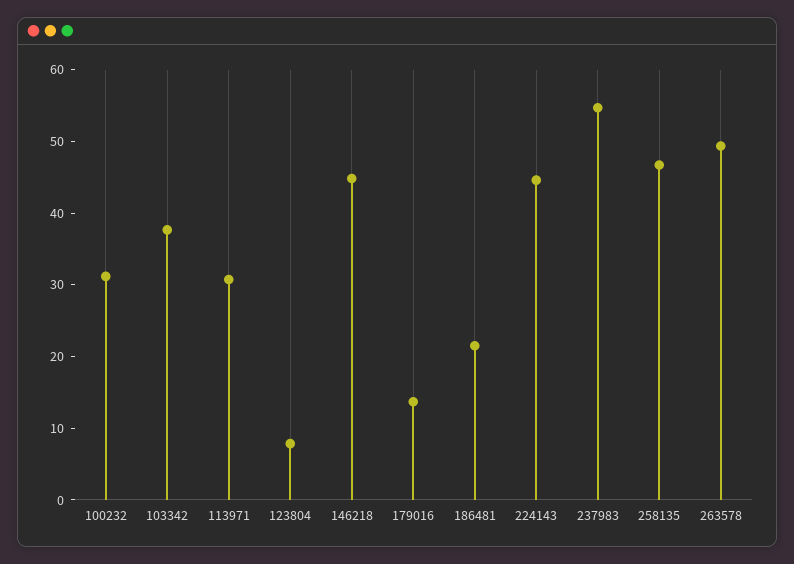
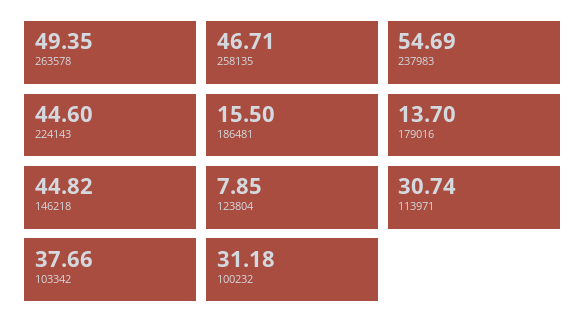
186481: 22 -> 15.5

